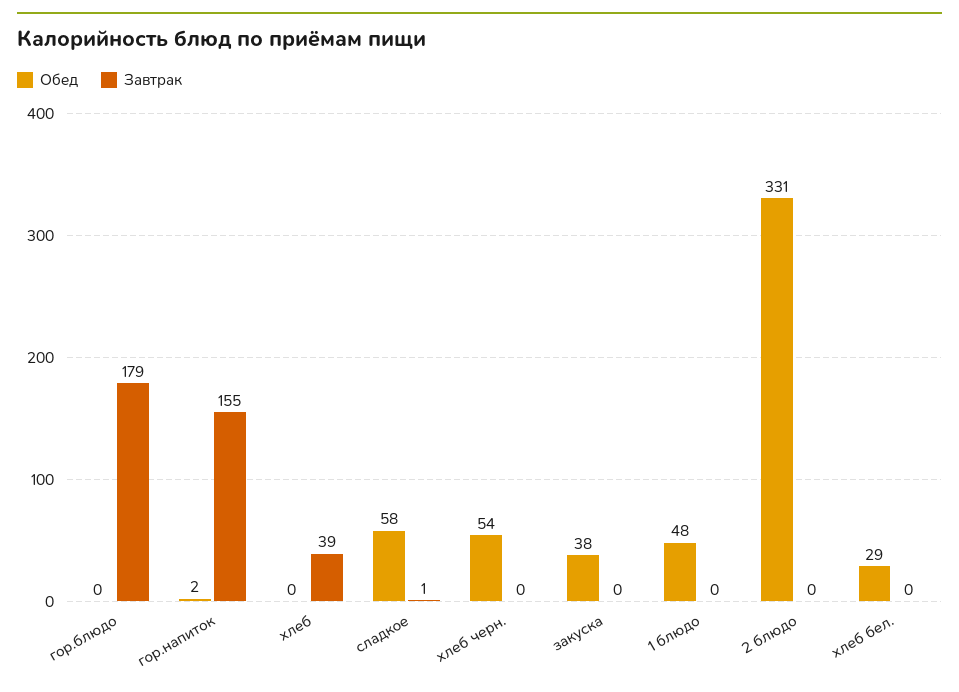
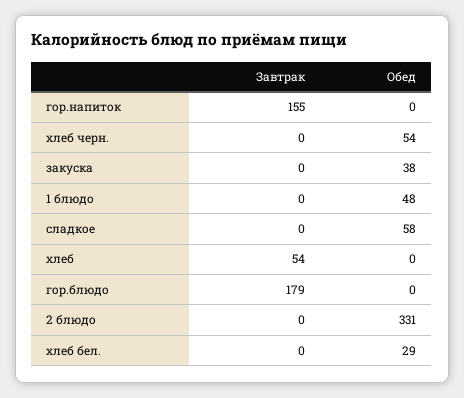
Обед, гор.напиток: 2 -> 0
Завтрак, хлеб: 39 -> 54
Завтрак, сладкое: 1 -> 0

